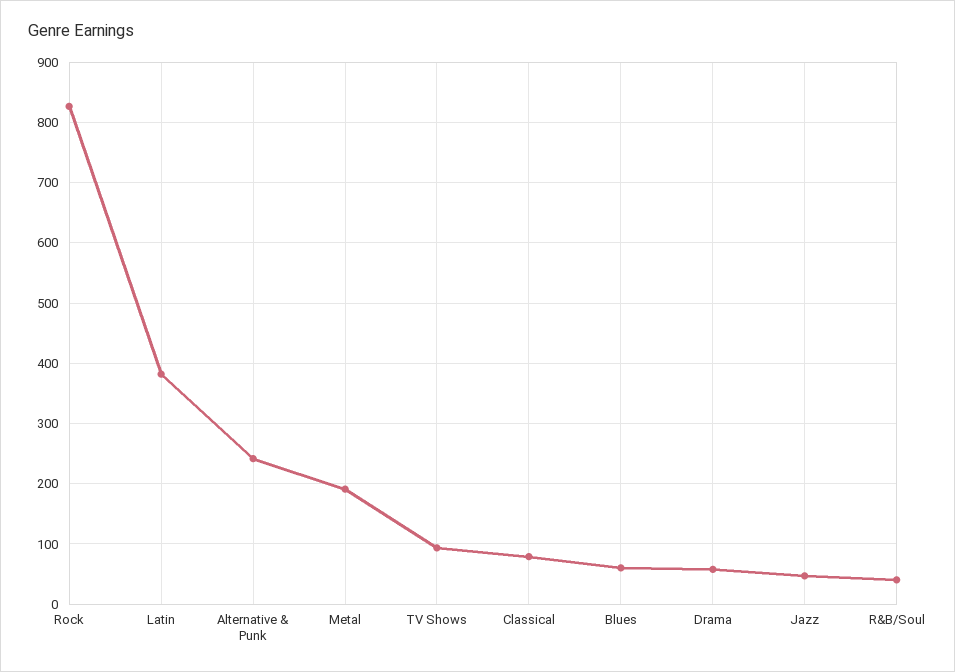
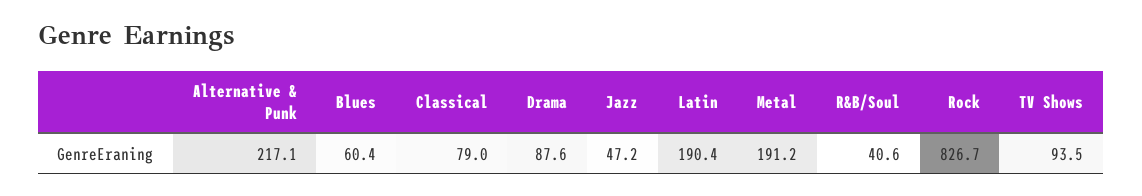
Latin: 380 -> 190.4
Alternative & Punk: 240 -> 217.1
Drama: 60 -> 87.6

